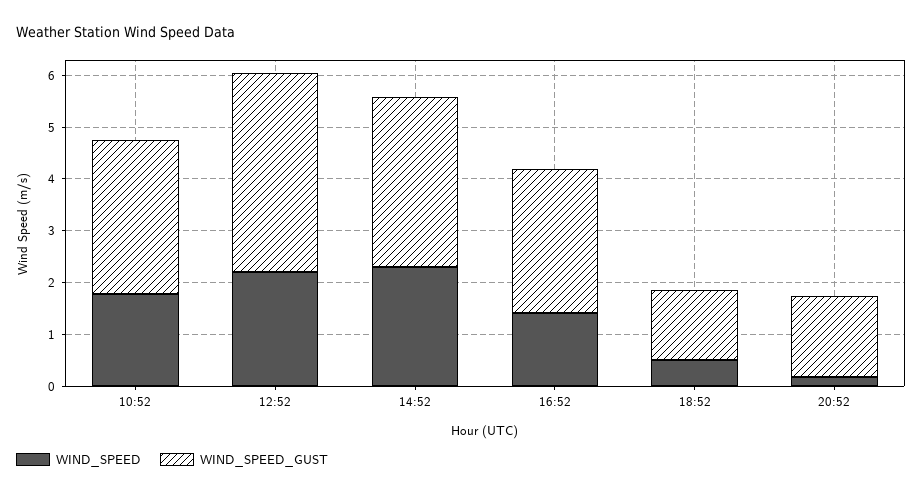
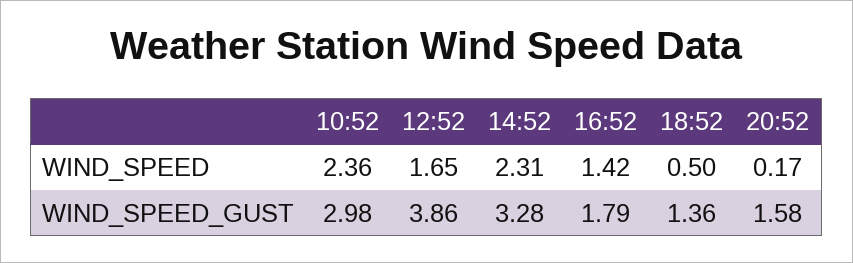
WIND_SPEED, 10:52: 1.8 -> 2.36
WIND_SPEED, 12:52: 2.2 -> 1.65
WIND_SPEED_GUST, 16:52: 2.8 -> 1.79

